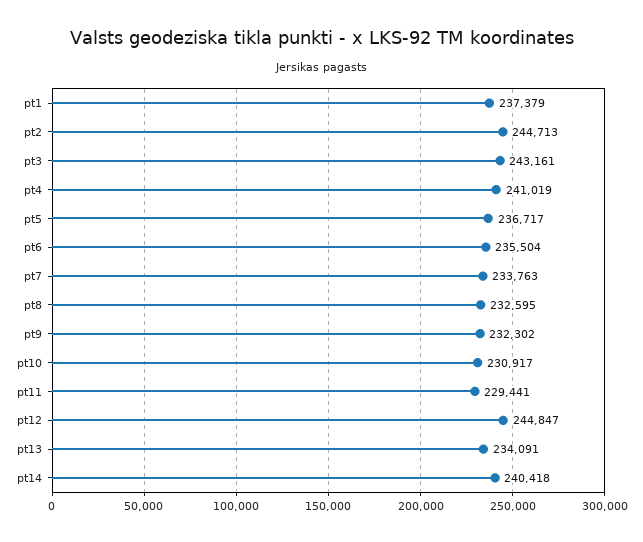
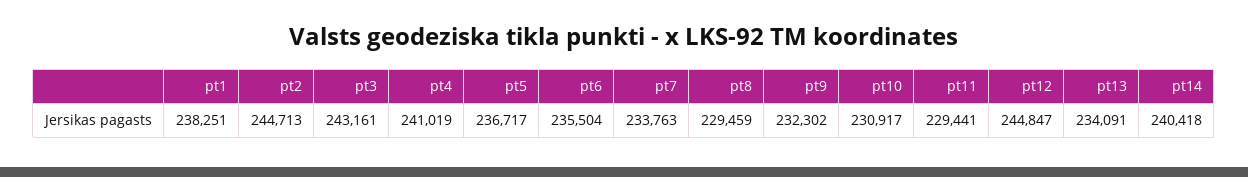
pt1: 237379 -> 238251
pt8: 232595 -> 229459

